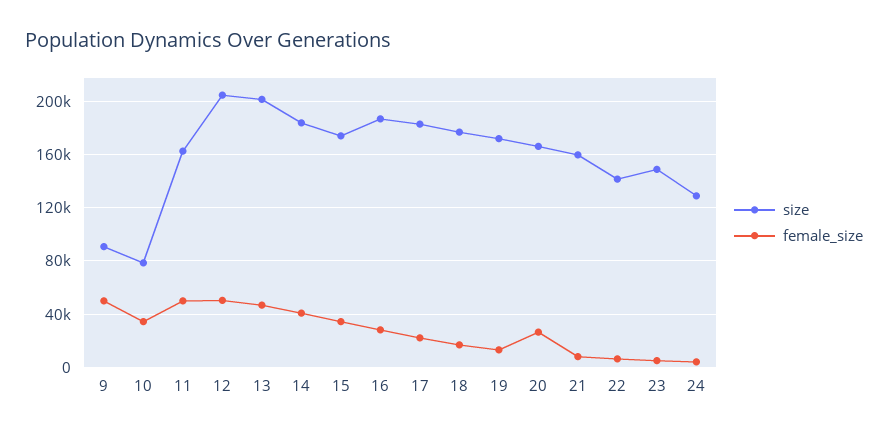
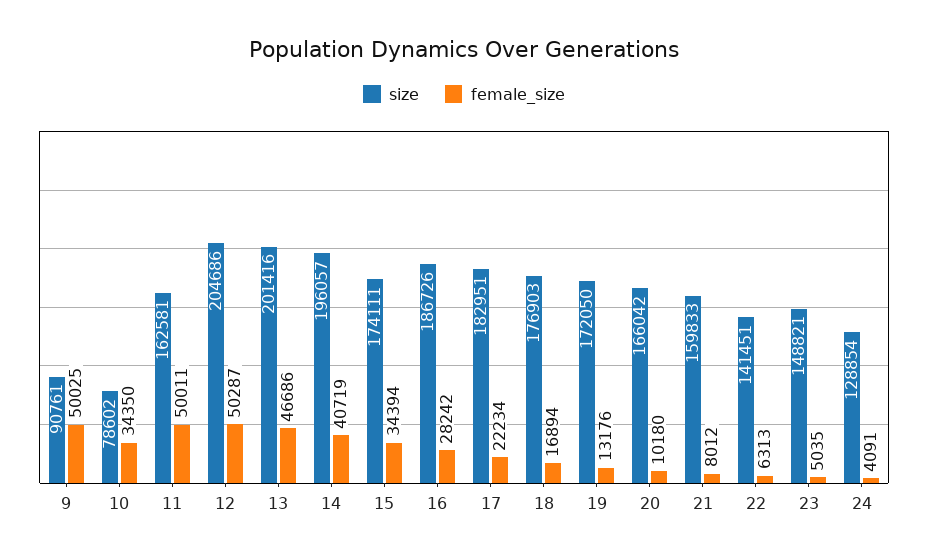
size, 14: 185000 -> 196057
female_size, 20: 25000 -> 10180

